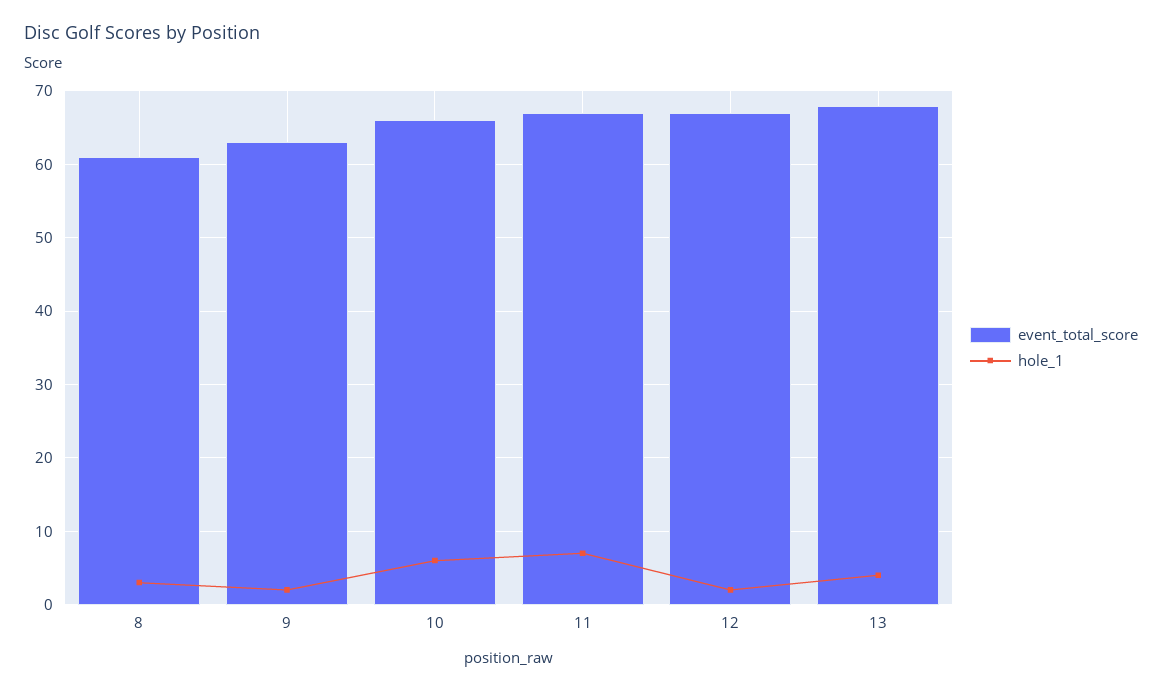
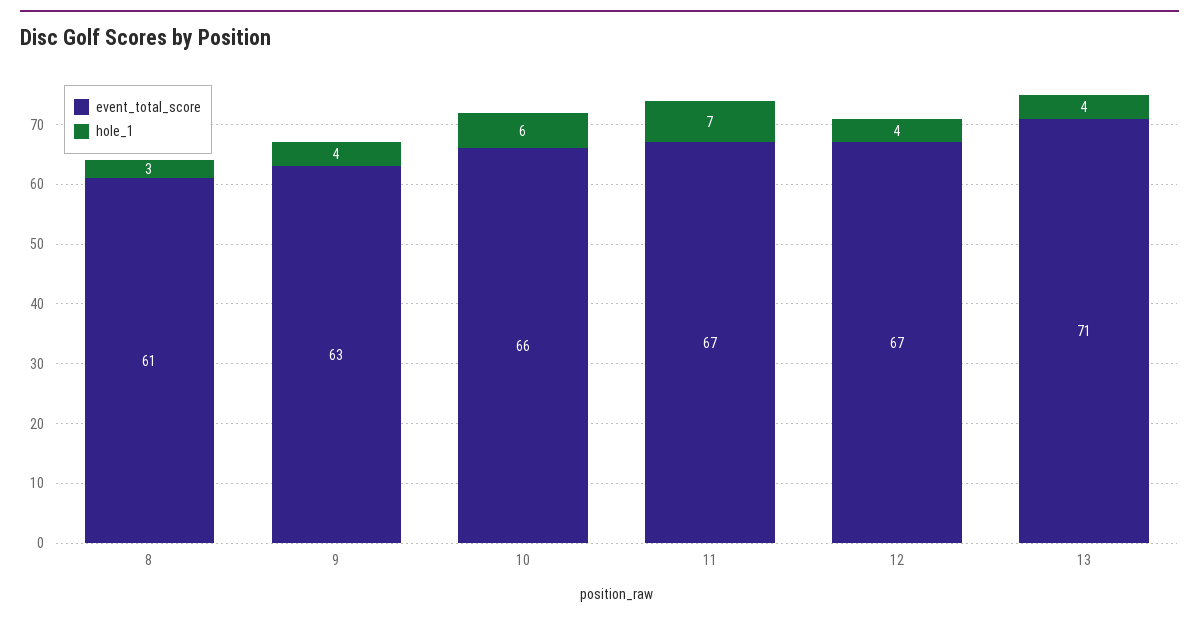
hole_1, 9: 2 -> 4
hole_1, 12: 2 -> 4
event_total_score, 13: 68 -> 71

